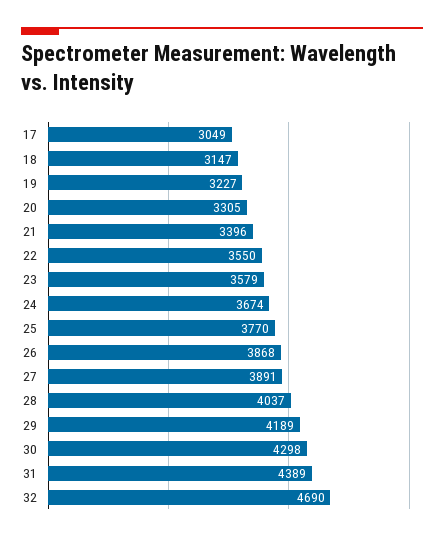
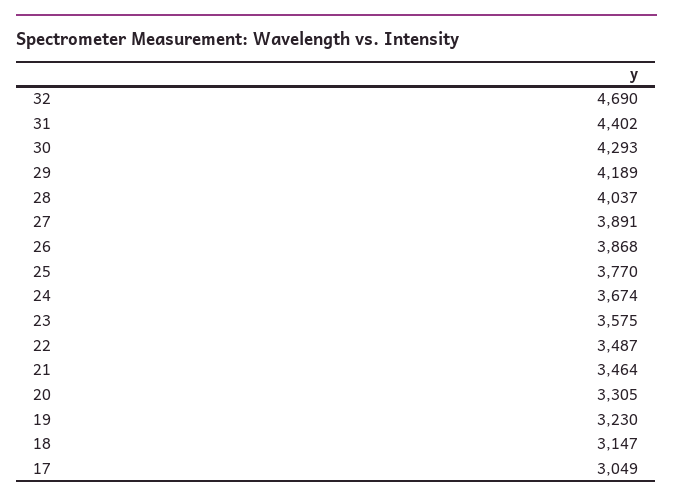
19: 3227 -> 3230
21: 3396 -> 3464
22: 3550 -> 3487
23: 3579 -> 3575
30: 4298 -> 4293
31: 4389 -> 4402

